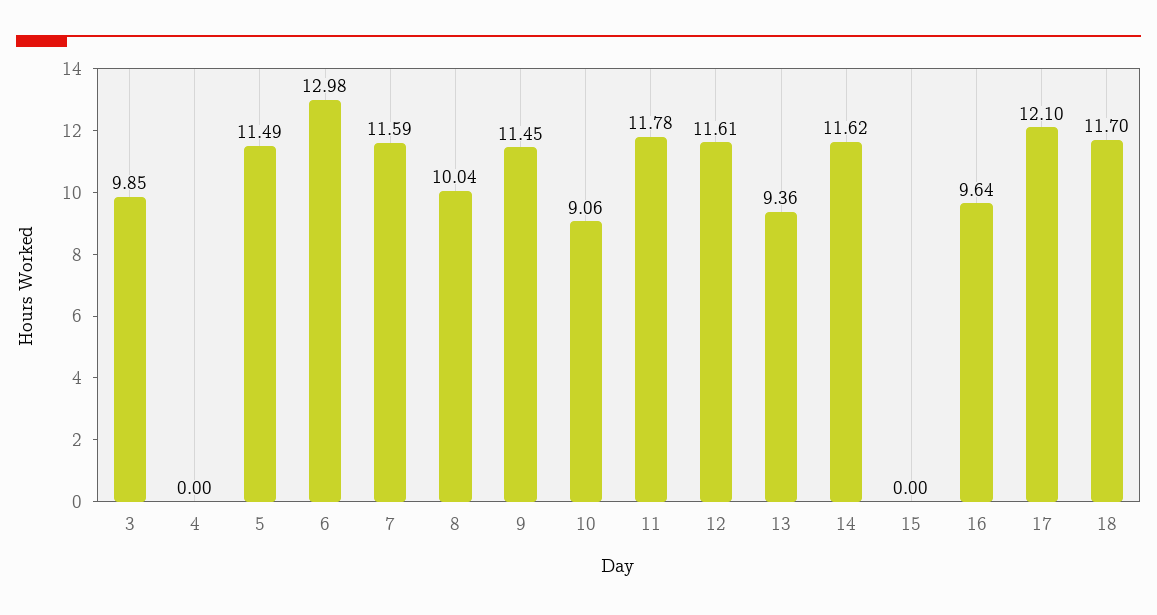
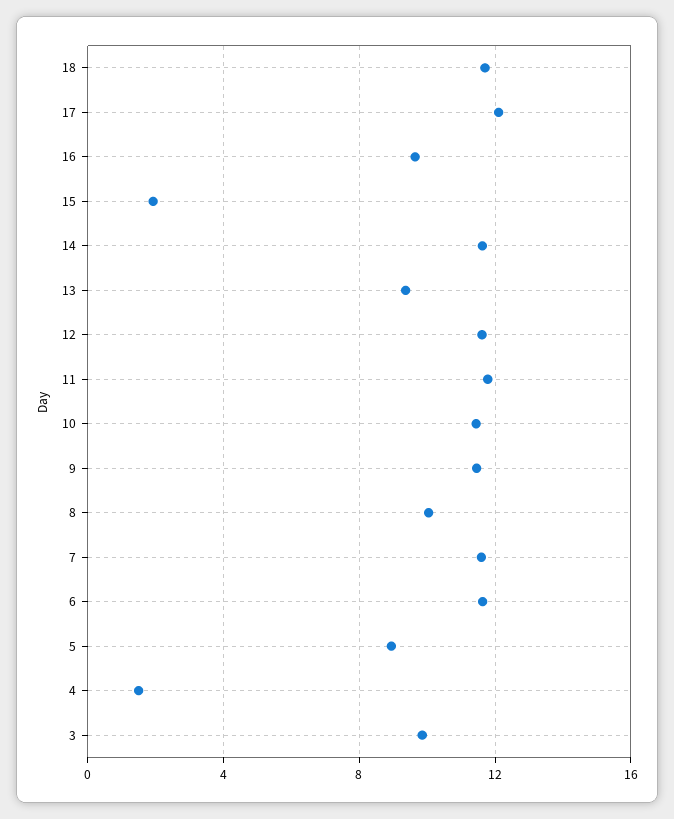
4: 0 -> 1.5
5: 11.49 -> 9
6: 12.98 -> 11.5
10: 9.06 -> 11.5
15: 0 -> 2

